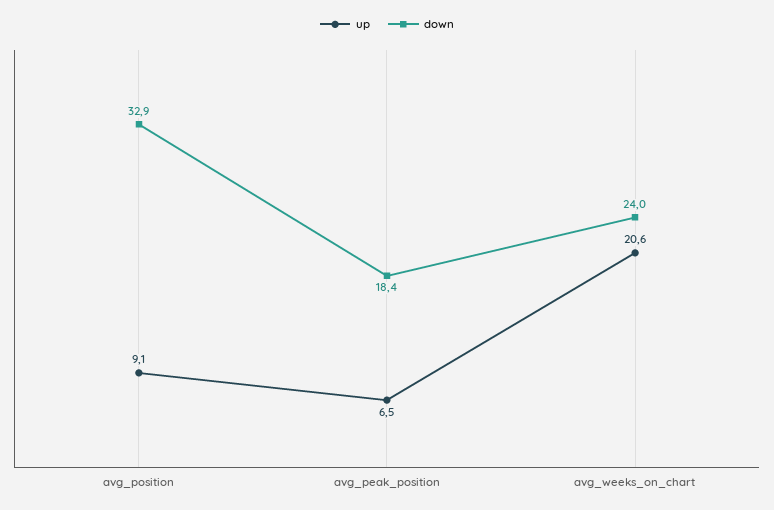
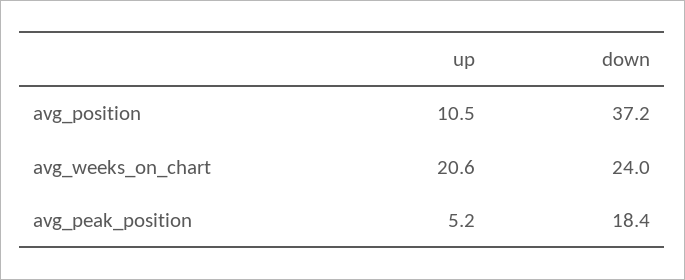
up, avg_position: 9.1 -> 10.5
down, avg_position: 32.9 -> 37.2
up, avg_peak_position: 6.5 -> 5.2

